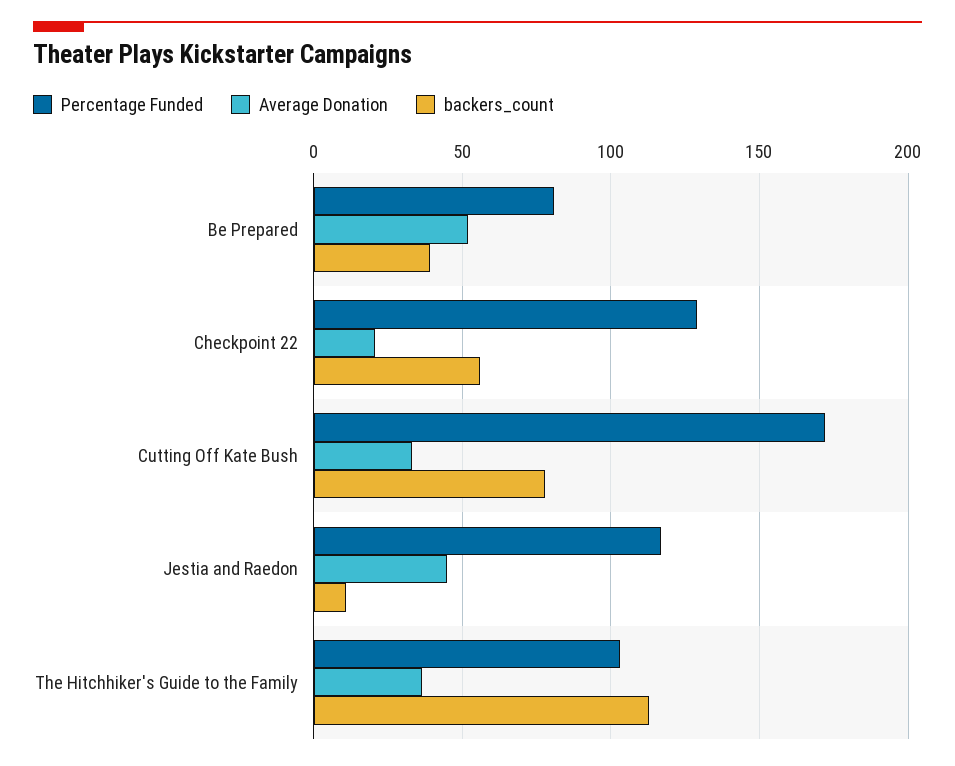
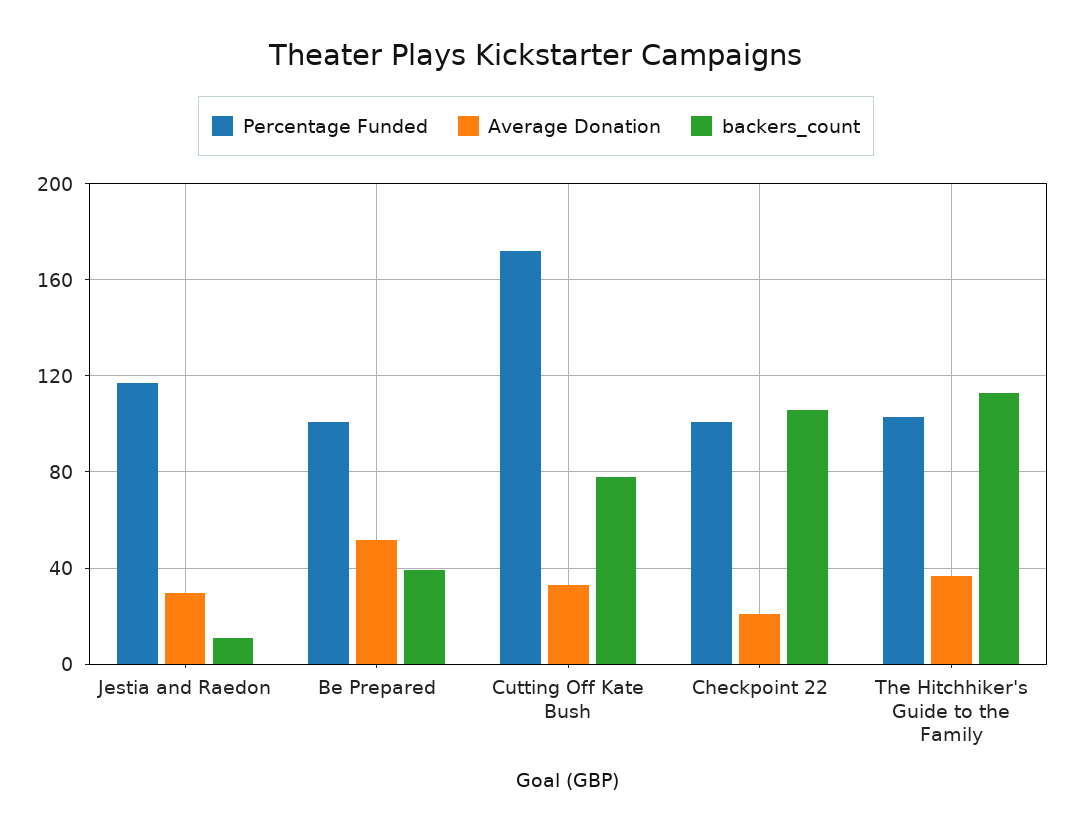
Percentage Funded, Be Prepared: 80 -> 100
Percentage Funded, Checkpoint 22: 130 -> 100
backers_count, Checkpoint 22: 55 -> 105
Average Donation, Jestia and Raedon: 45 -> 30

